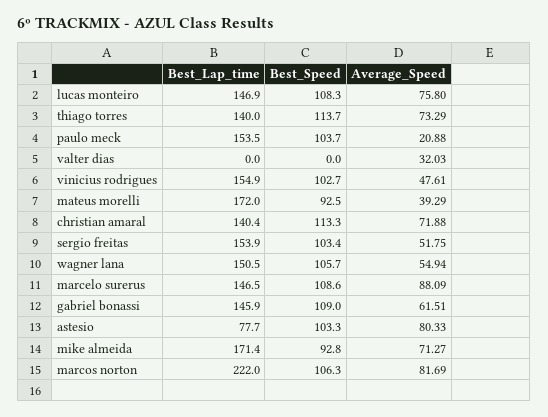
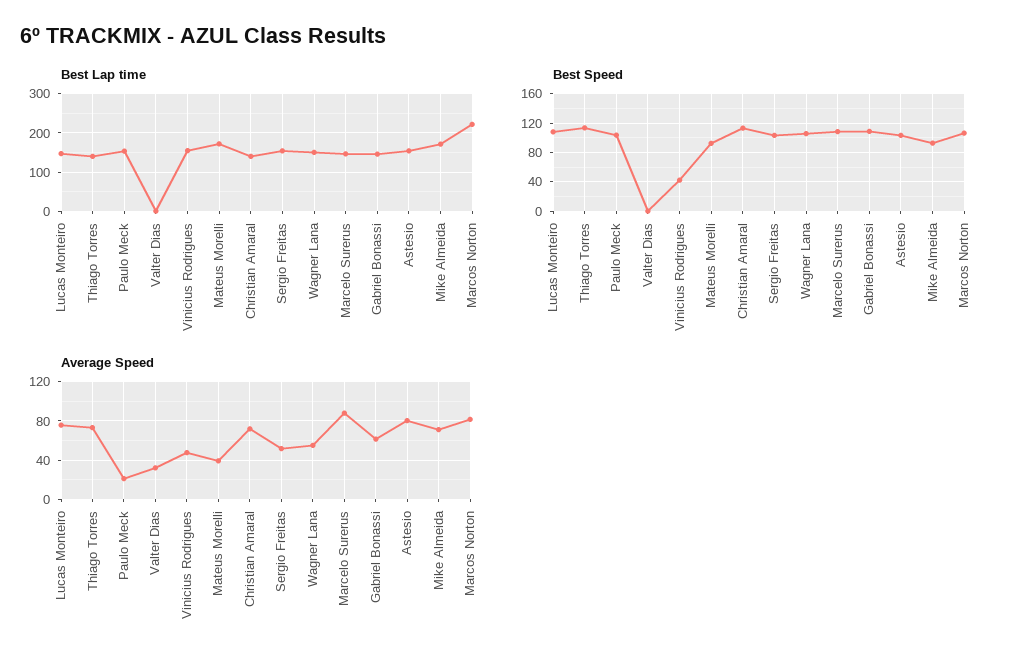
Best_Speed, vinicius rodrigues: 102.7 -> 40
Best_Lap_time, astesio: 77.7 -> 160

